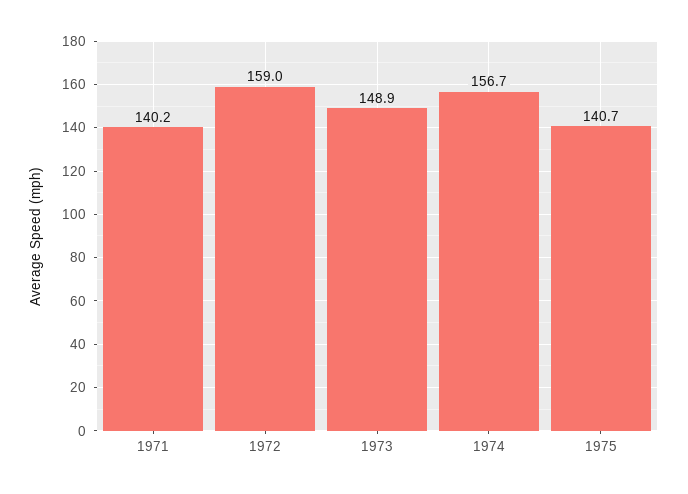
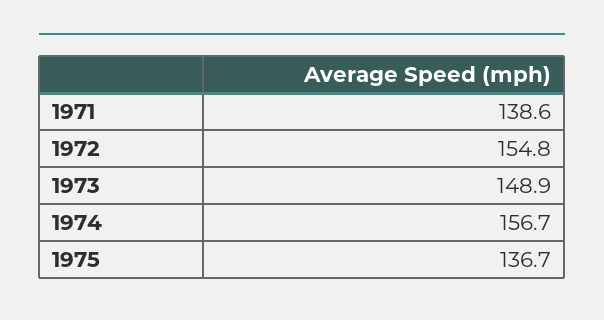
1971: 140.2 -> 138.6
1972: 159 -> 154.8
1975: 140.7 -> 136.7

